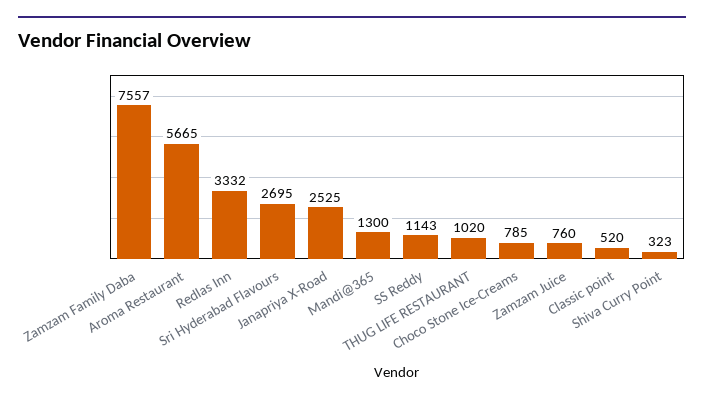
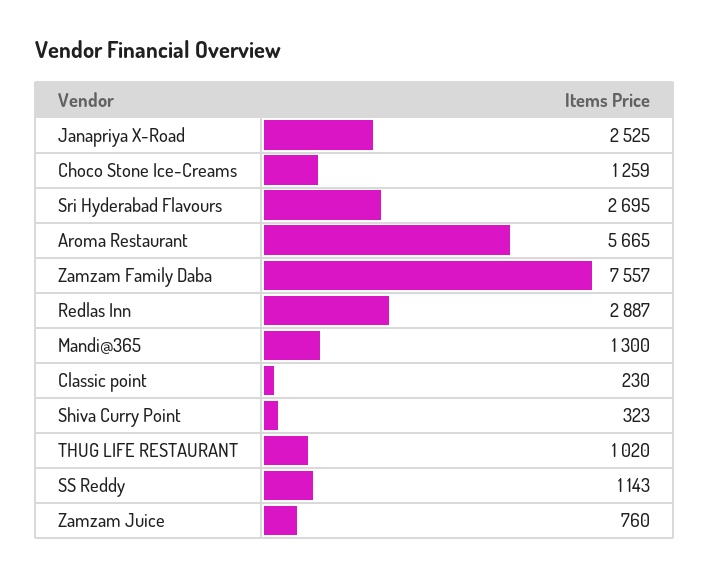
Redlas Inn: 3332 -> 2887
Choco Stone Ice-Creams: 785 -> 1259
Classic point: 520 -> 230

